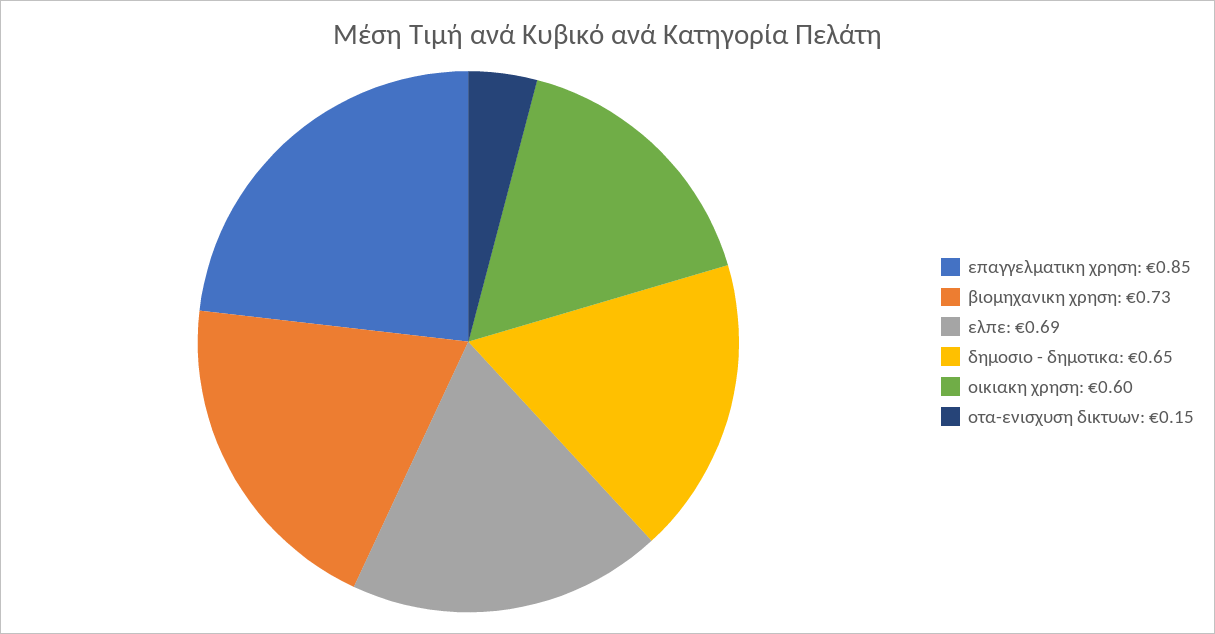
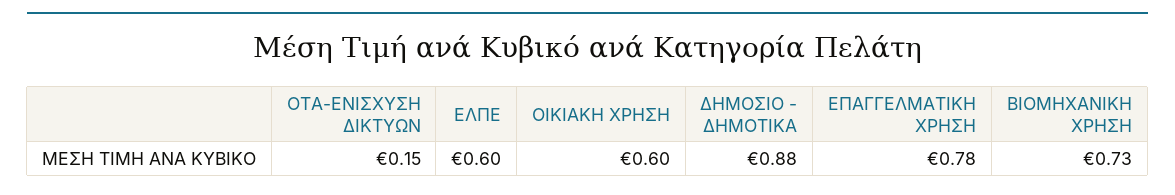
επαγγελματικη χρηση: 0.85 -> 0.78
ελπε: 0.69 -> 0.6
δημοσιο - δημοτικα: 0.65 -> 0.88

